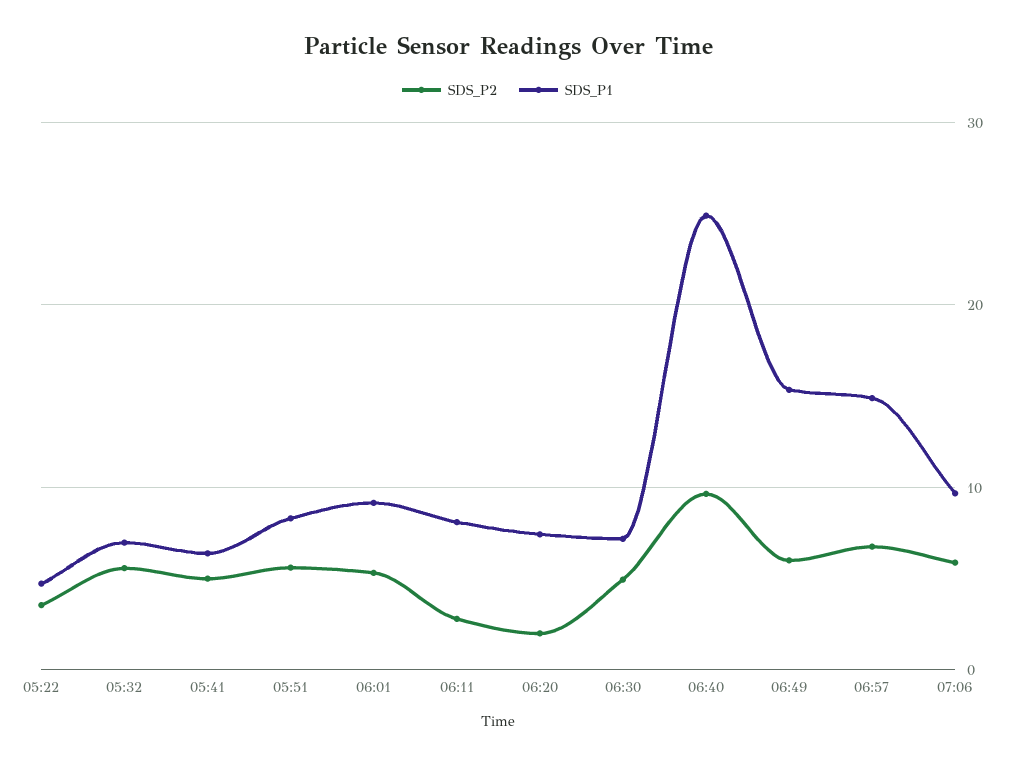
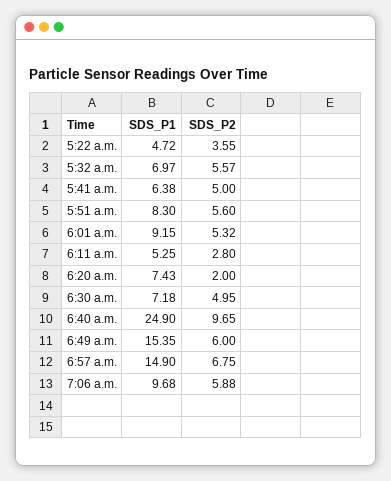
SDS_P1, 06:11: 8 -> 5.25

